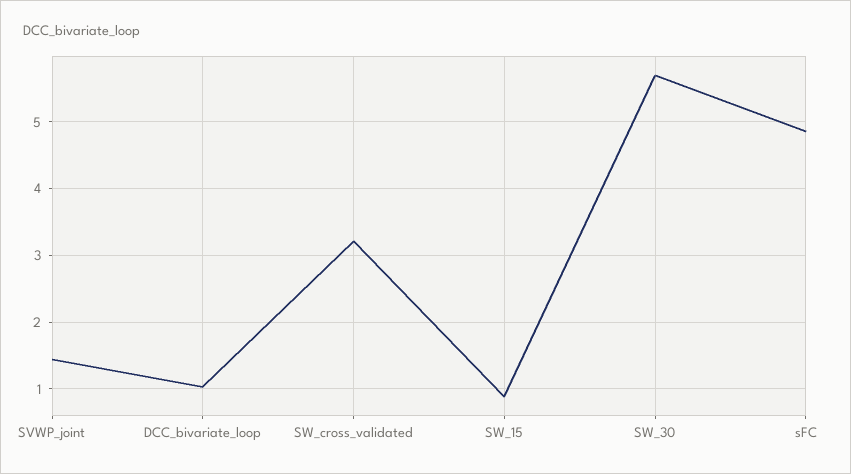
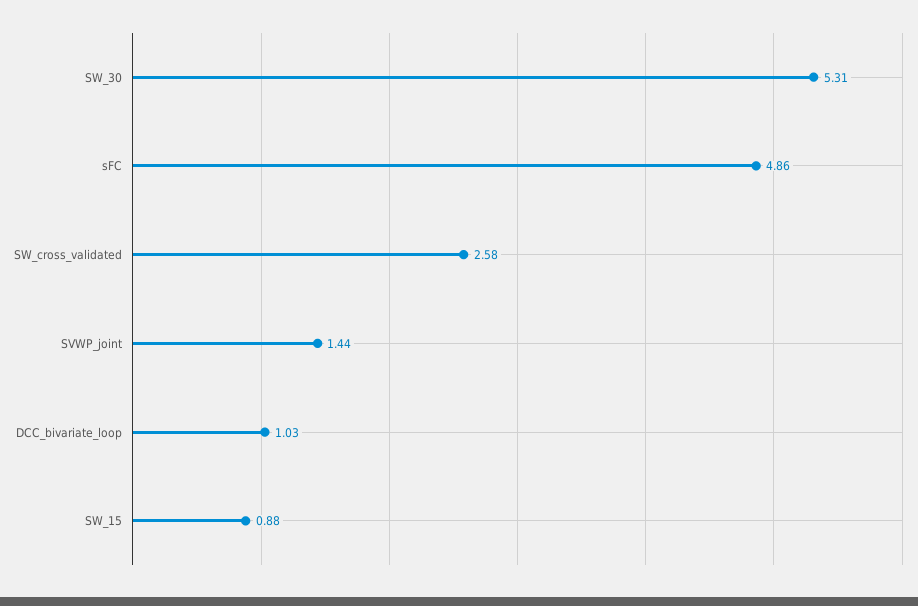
SW_cross_validated: 3.2 -> 2.58
SW_30: 5.7 -> 5.31

